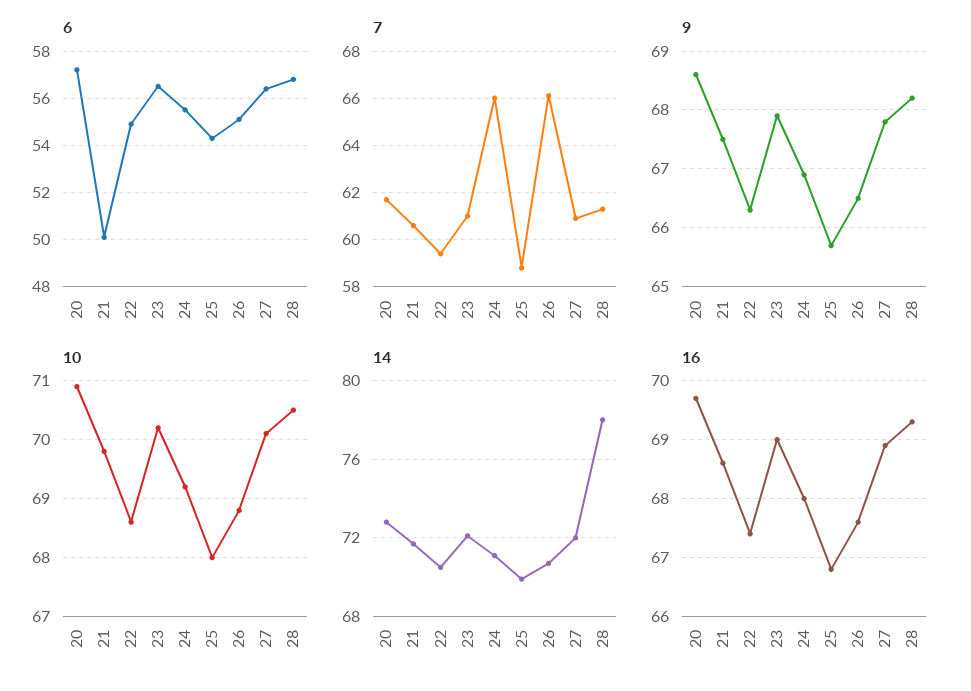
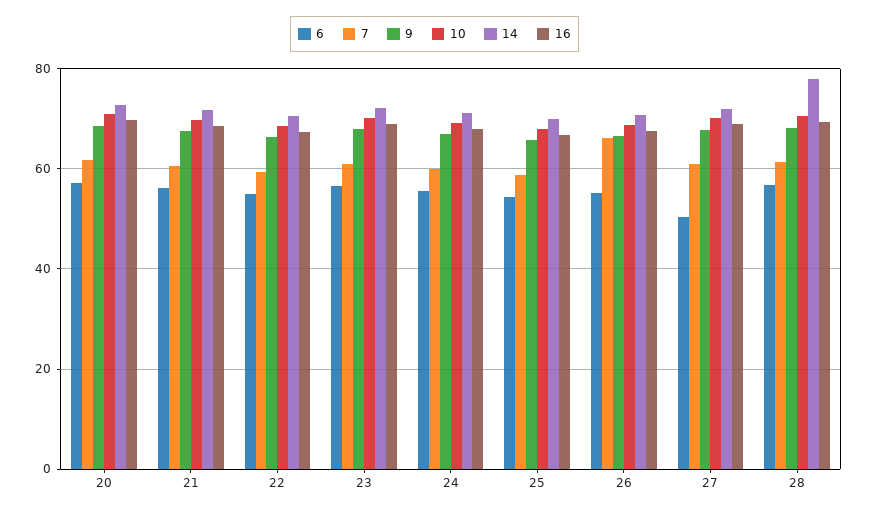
6, 21: 50 -> 56
6, 27: 56.5 -> 50
7, 24: 66 -> 60

